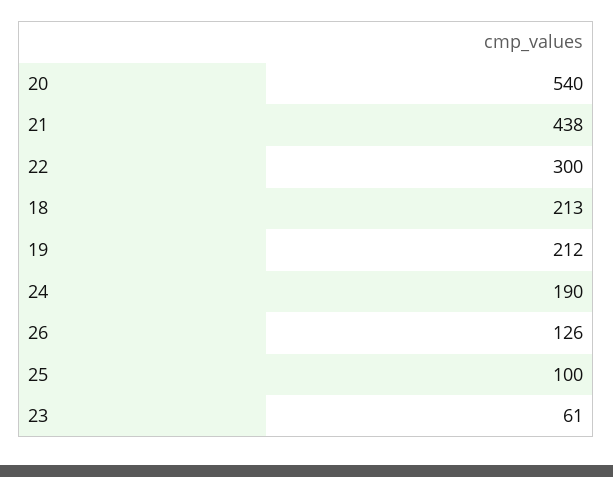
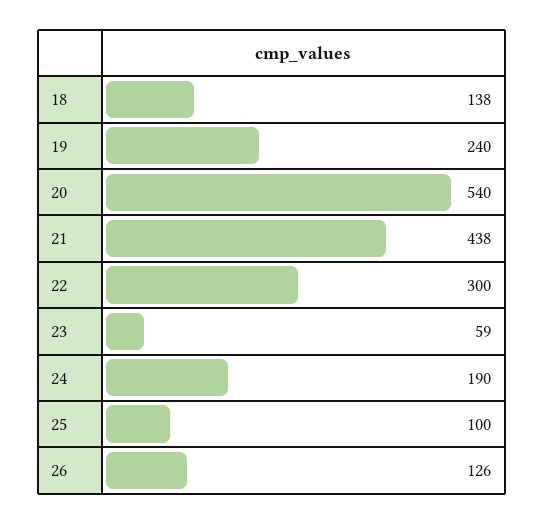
18: 213 -> 138
19: 212 -> 240
23: 61 -> 59

